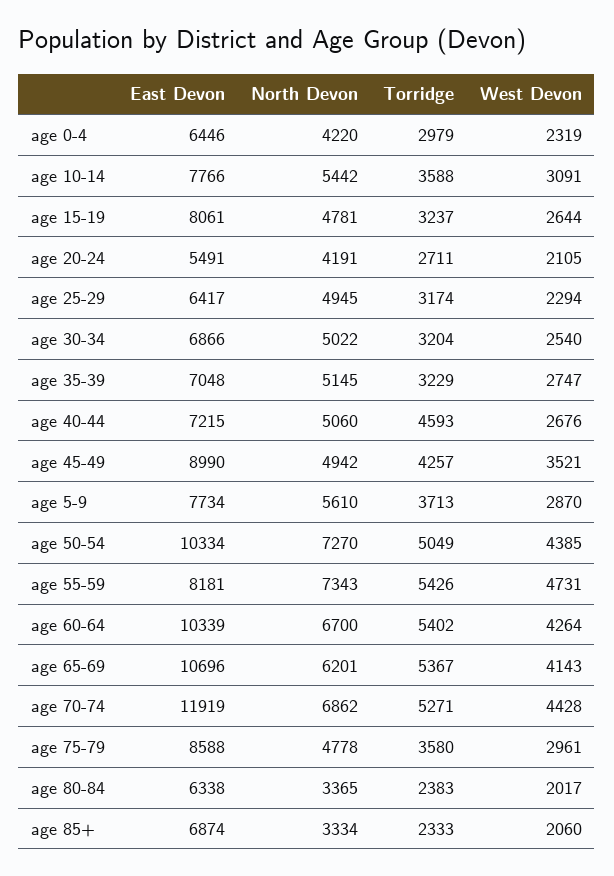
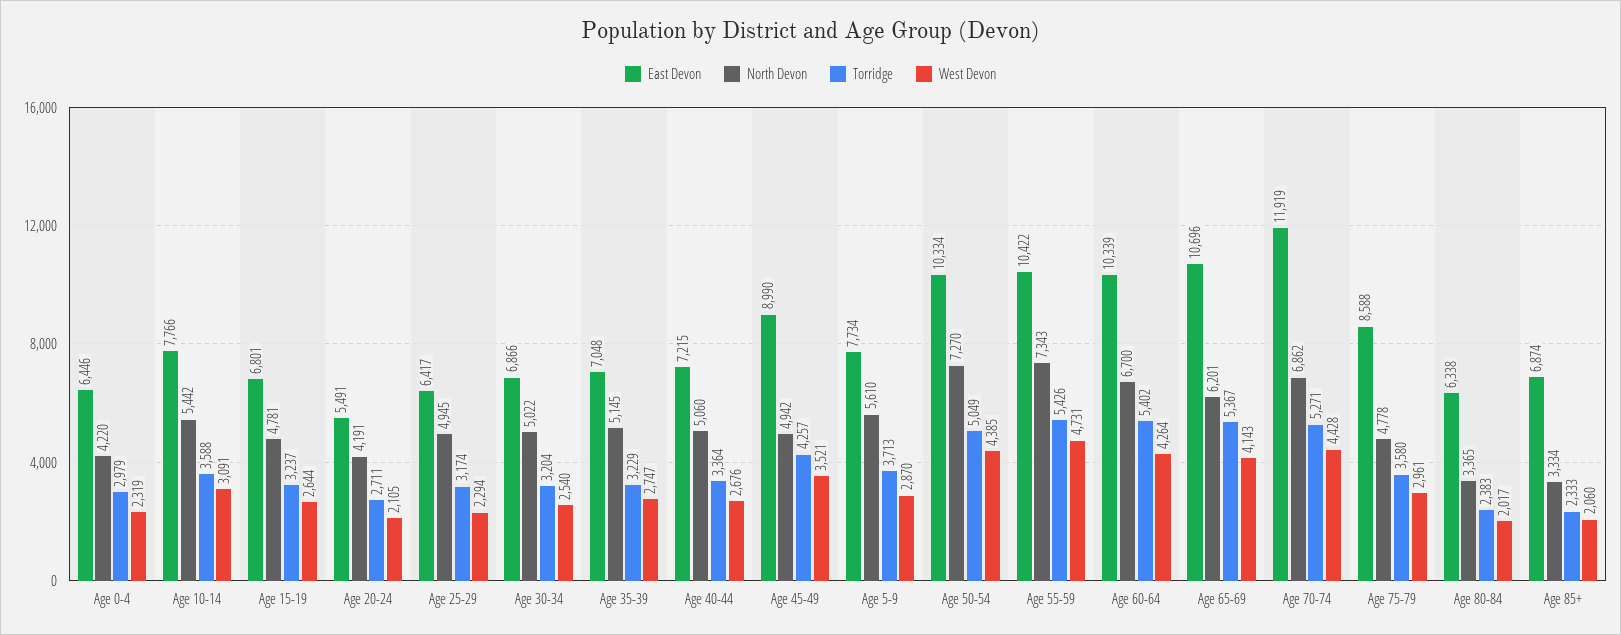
East Devon, age 15-19: 8061 -> 6801
Torridge, age 40-44: 4593 -> 3364
East Devon, age 55-59: 8181 -> 10422

